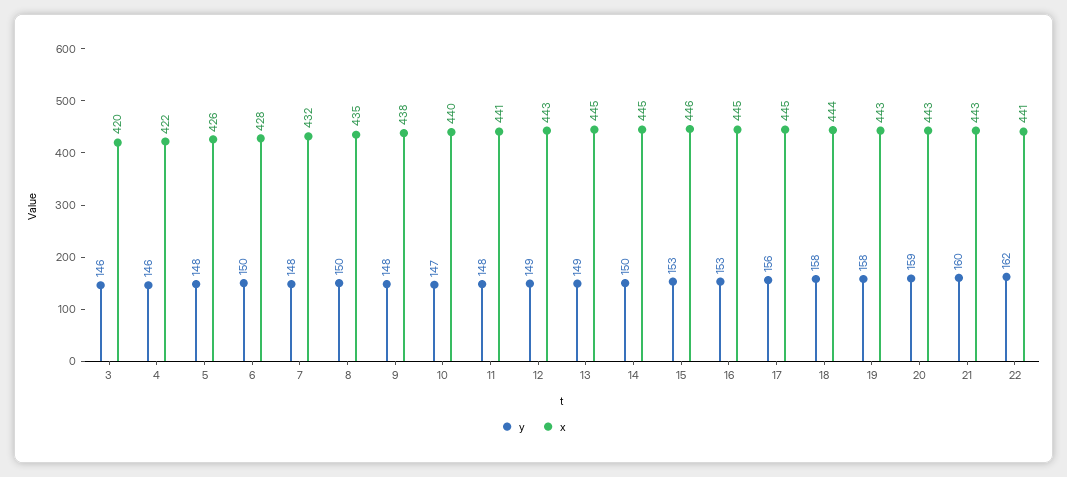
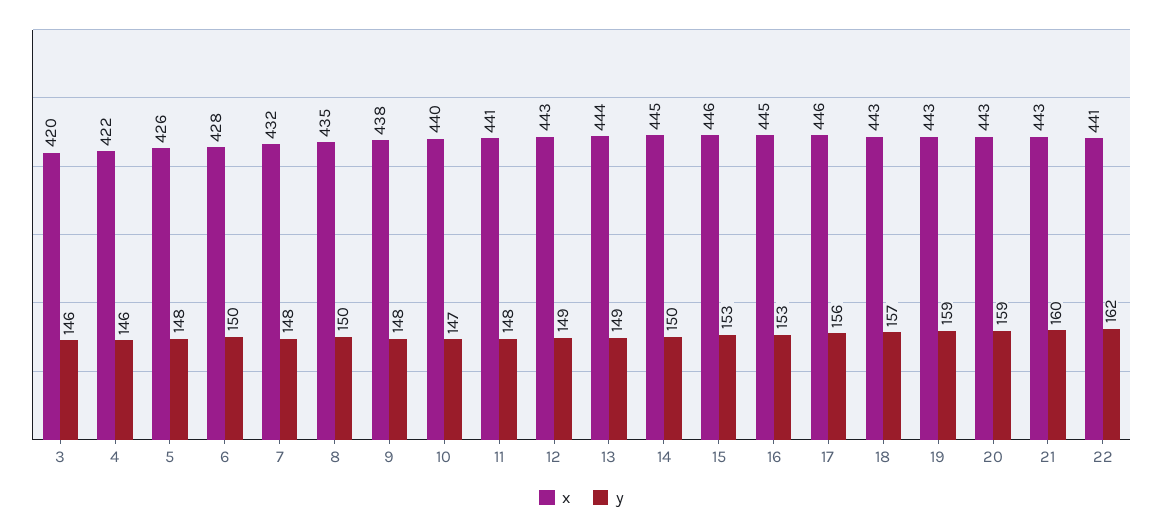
x, 13: 445 -> 444
x, 17: 445 -> 446
y, 18: 158 -> 157
x, 18: 444 -> 443
y, 19: 158 -> 159

